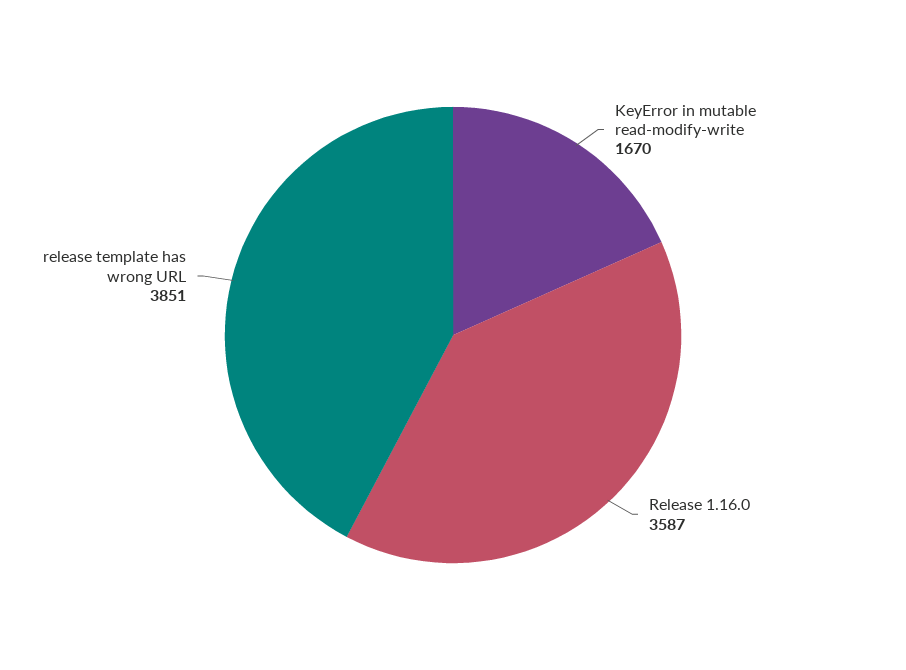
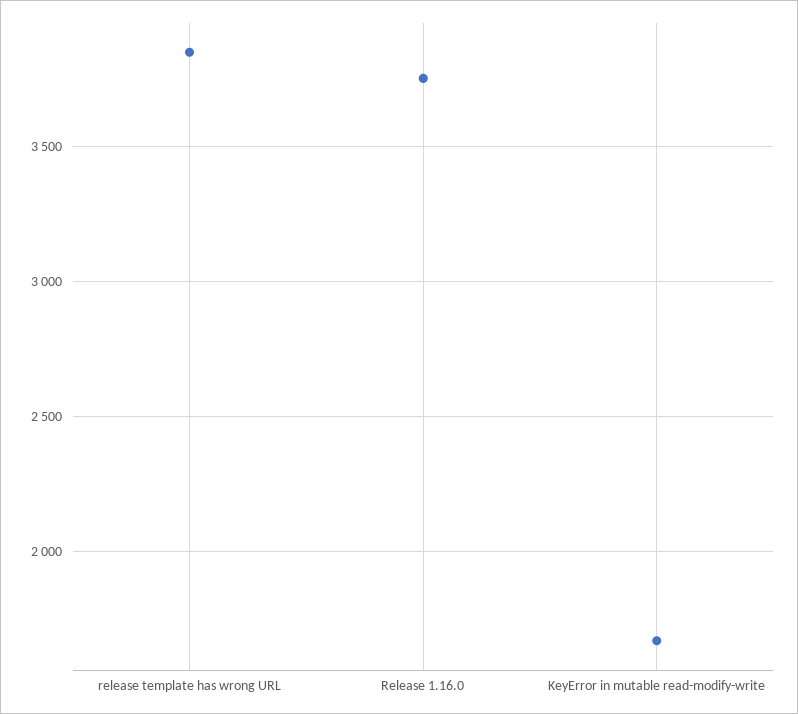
Release 1.16.0: 3587 -> 3750

